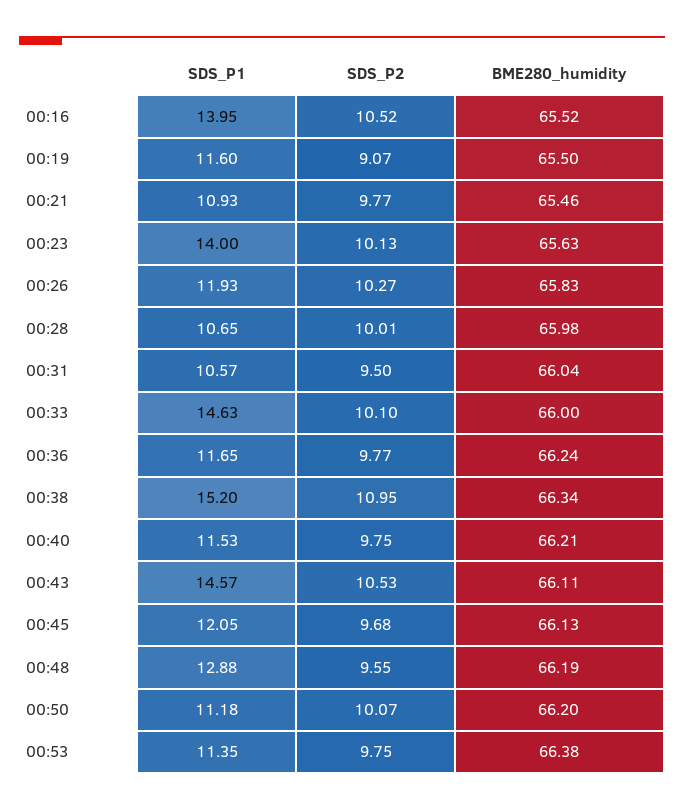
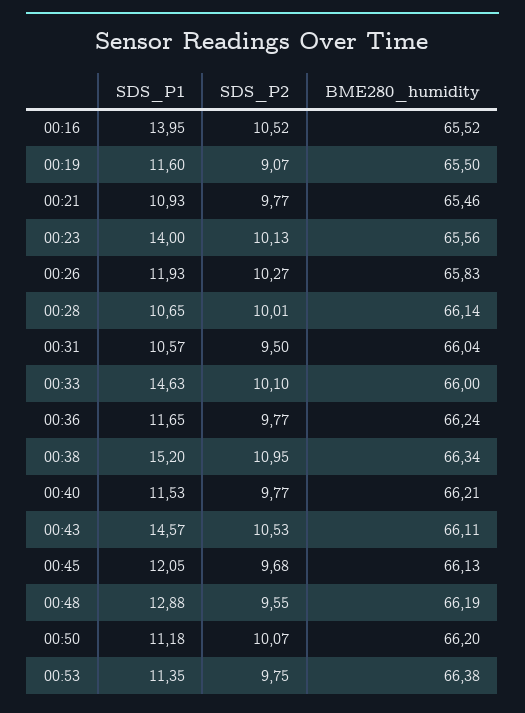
BME280_humidity, 00:23: 65.63 -> 65.56
BME280_humidity, 00:28: 65.98 -> 66.14
SDS_P2, 00:40: 9.75 -> 9.77

